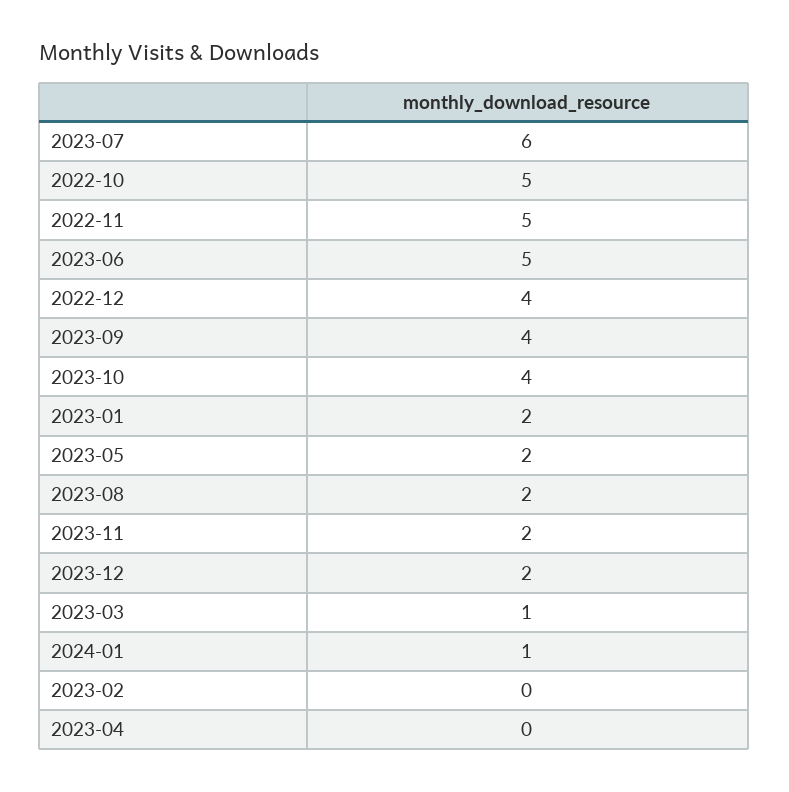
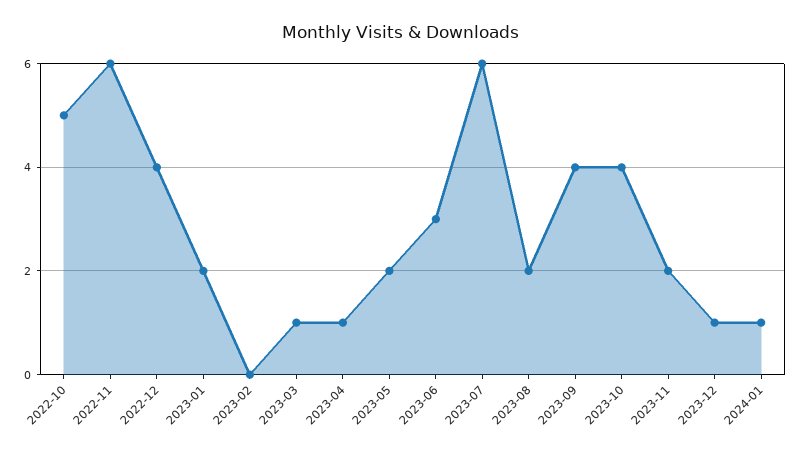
2022-11: 5 -> 6
2023-06: 5 -> 3
2023-12: 2 -> 1
2023-04: 0 -> 1

